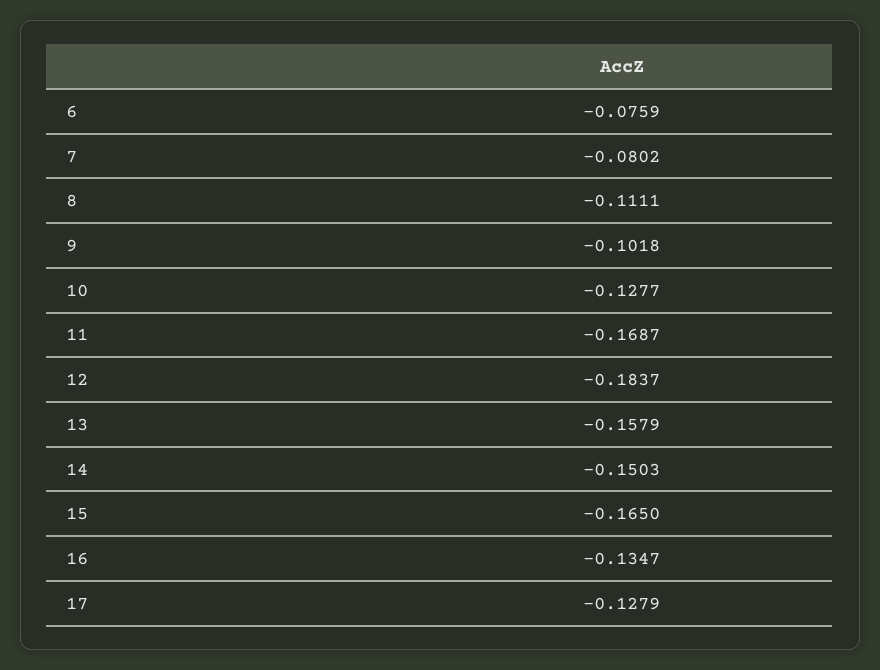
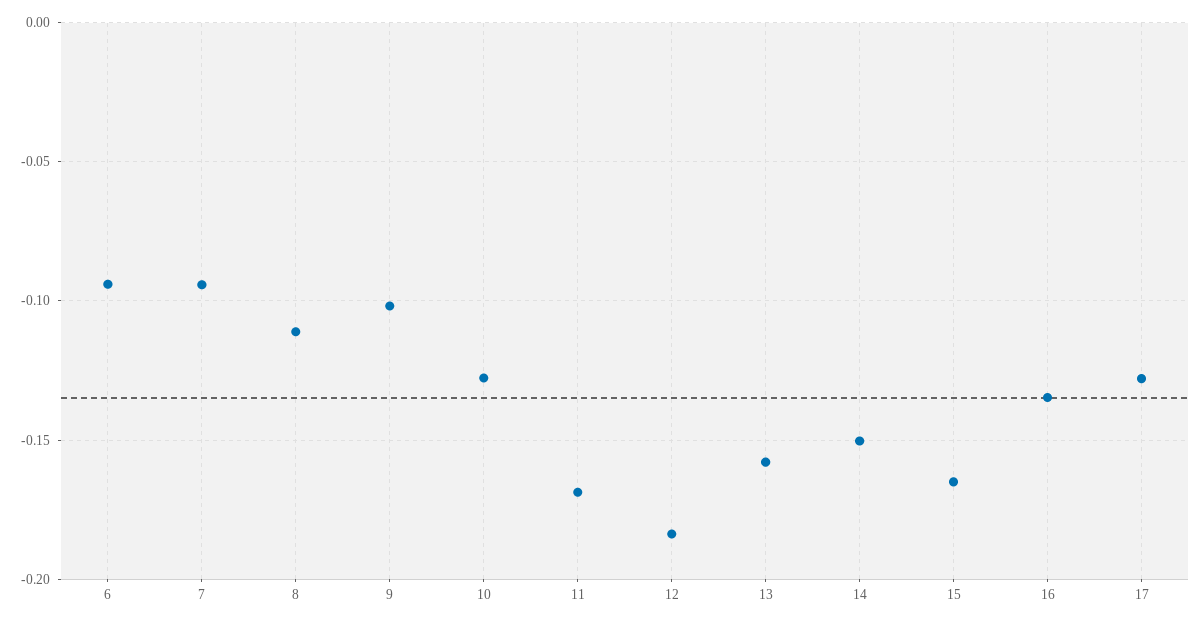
6: -0.0759 -> -0.095
7: -0.0802 -> -0.095

